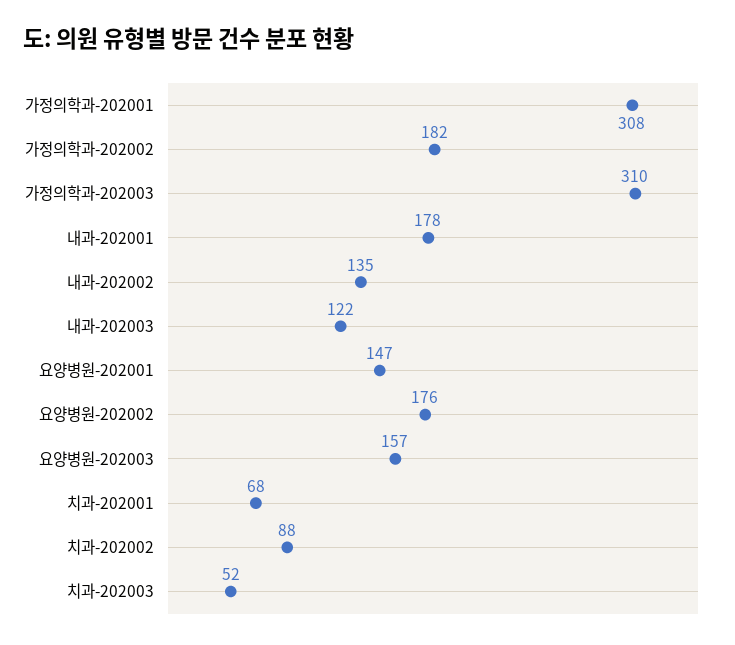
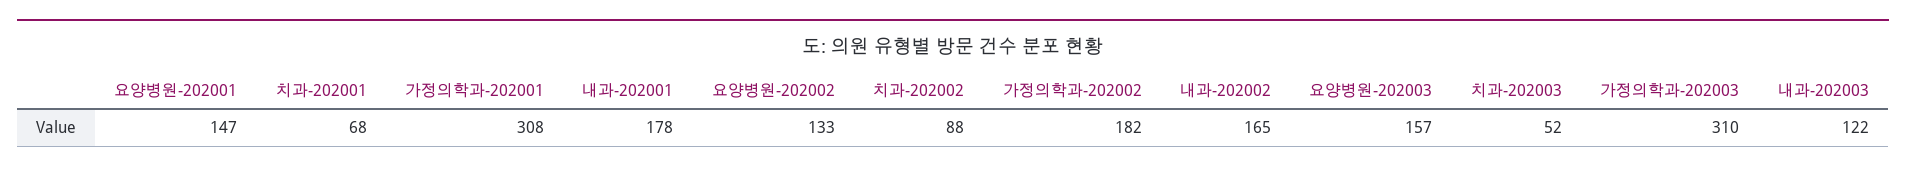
내과-202002: 135 -> 165
요양병원-202002: 176 -> 133

